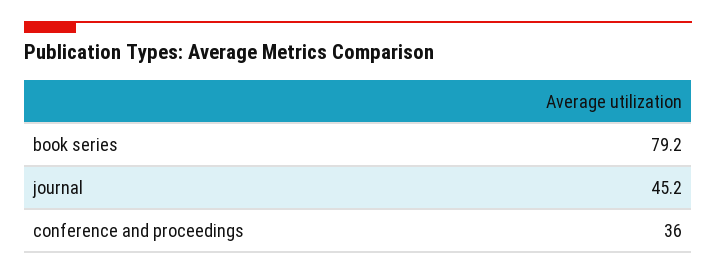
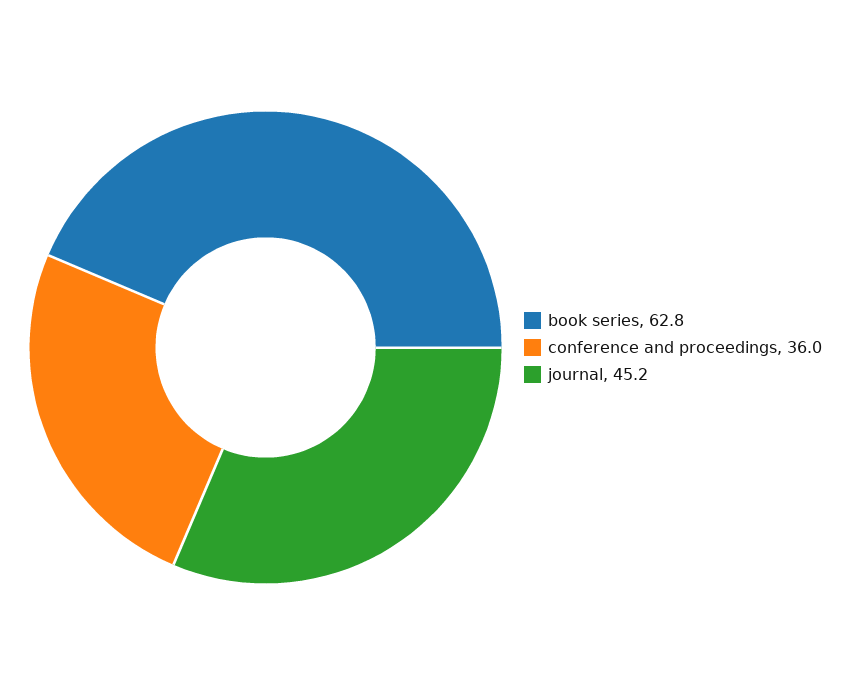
book series: 79.2 -> 62.8

